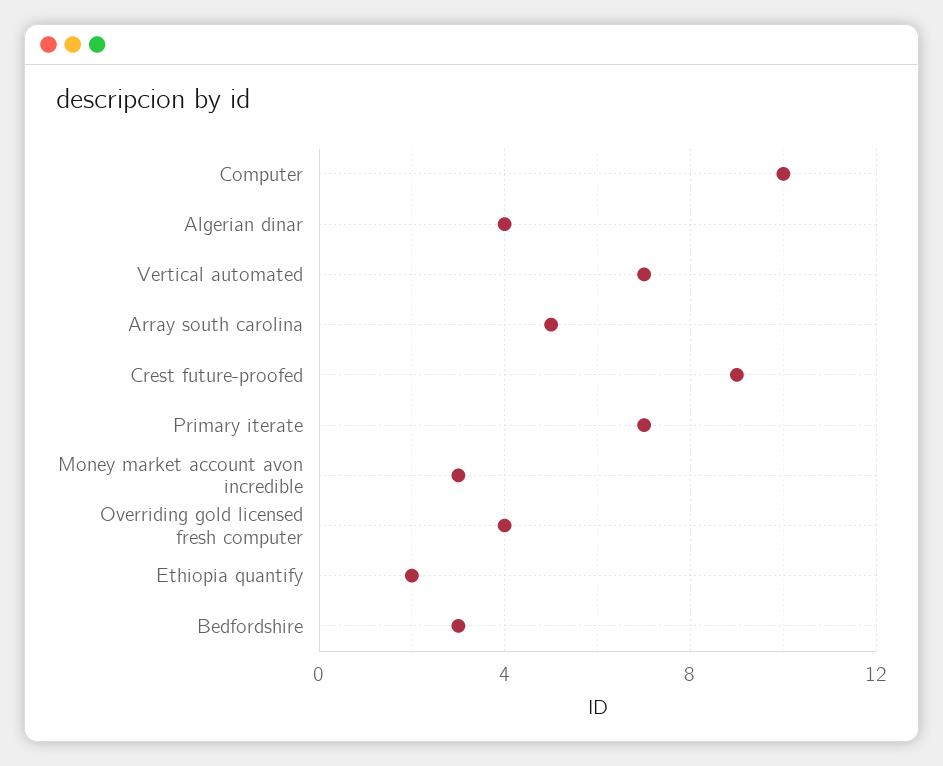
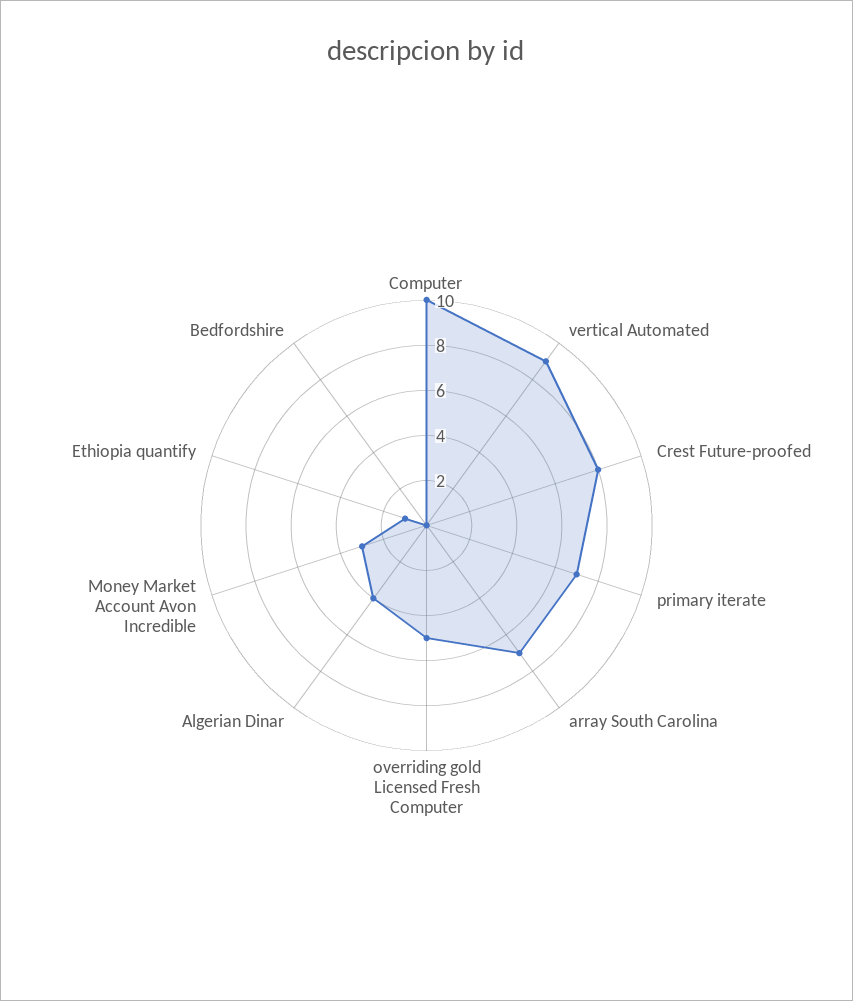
Vertical automated: 7 -> 9
Array south carolina: 5 -> 7
Crest future-proofed: 9 -> 8
Overriding gold licensed fresh computer: 4 -> 5
Ethiopia quantify: 2 -> 1
Bedfordshire: 3 -> 0

